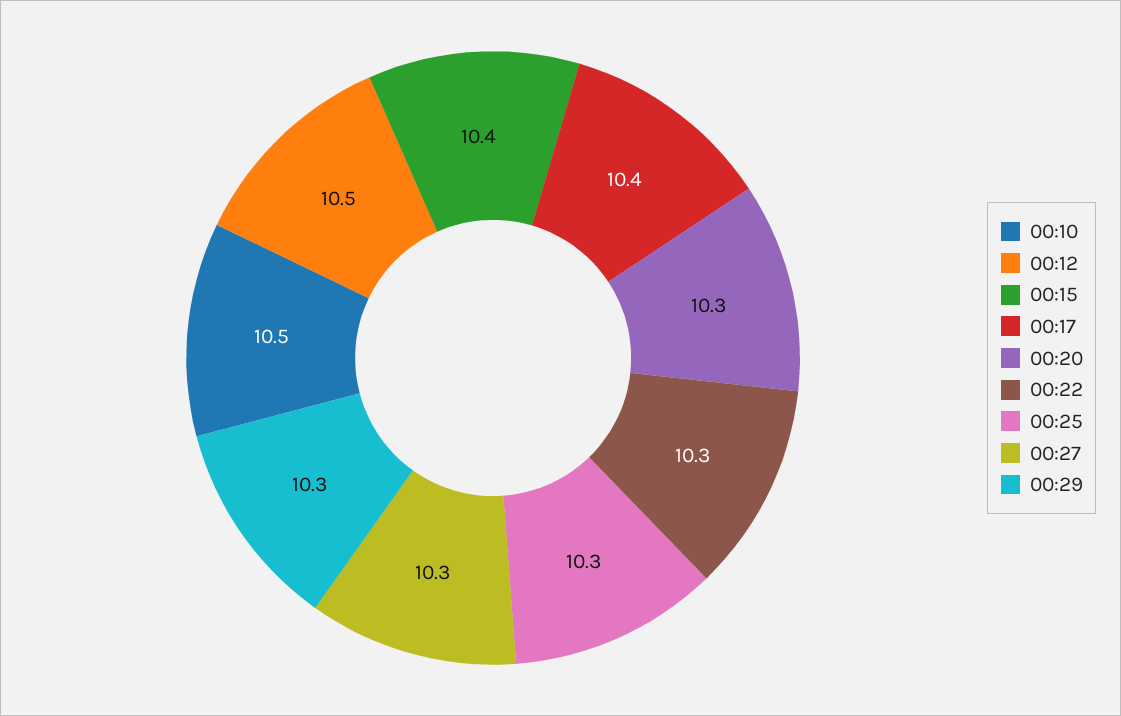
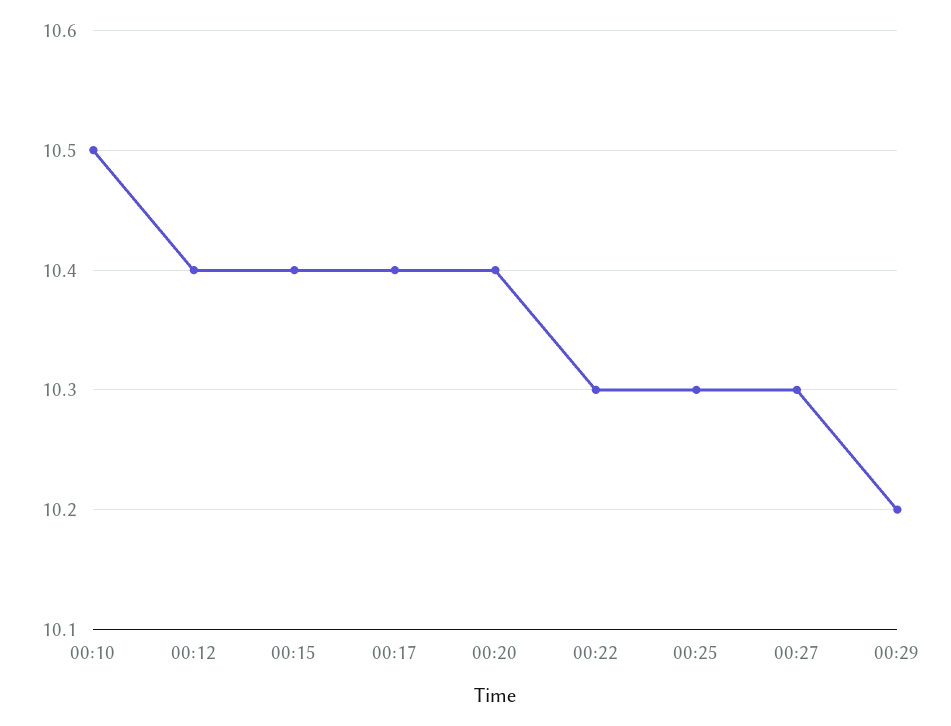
00:12: 10.5 -> 10.4
00:20: 10.3 -> 10.4
00:29: 10.3 -> 10.2

